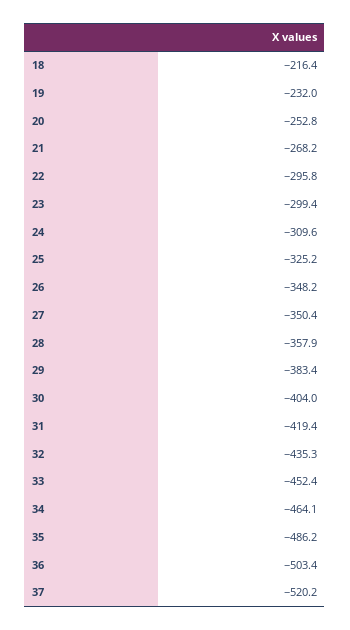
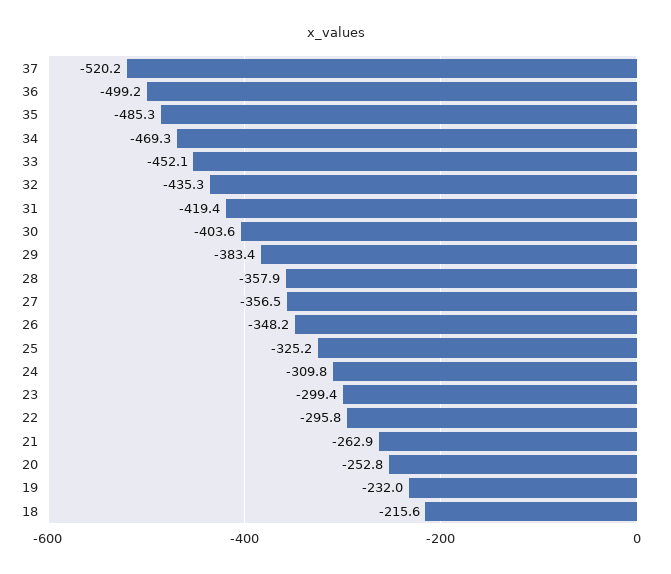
18: -216.4 -> -215.6
21: -268.2 -> -262.9
24: -309.6 -> -309.8
27: -350.4 -> -356.5
30: -404 -> -403.6
33: -452.4 -> -452.1
34: -464.1 -> -469.3
35: -486.2 -> -485.3
36: -503.4 -> -499.2

